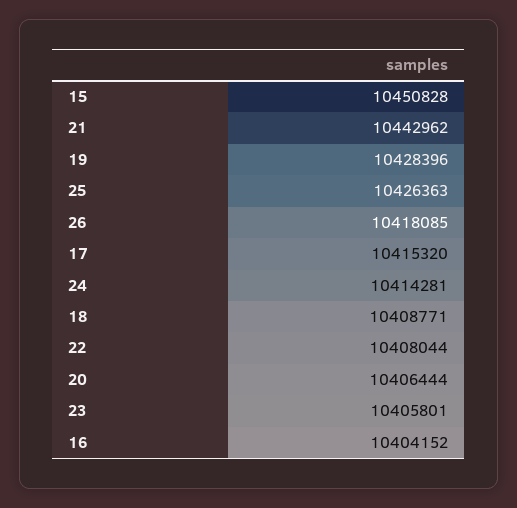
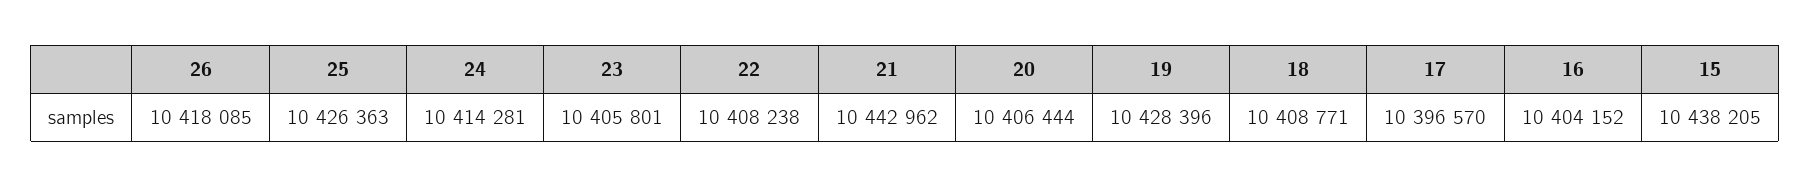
15: 10450828 -> 10438205
17: 10415320 -> 10396570
22: 10408044 -> 10408238

